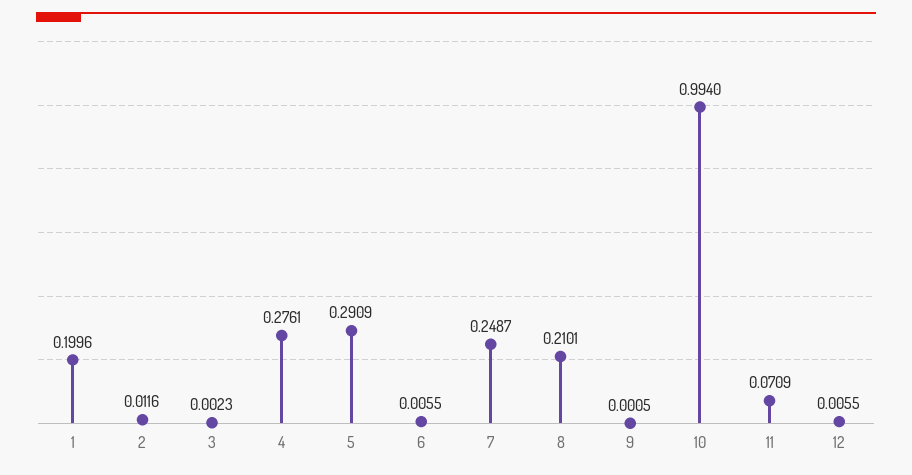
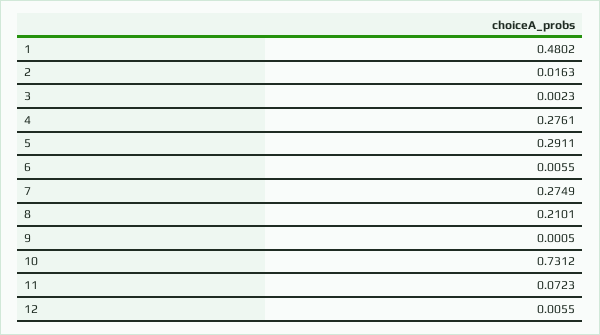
1: 0.1996 -> 0.4802
2: 0.0116 -> 0.0163
5: 0.2909 -> 0.2911
7: 0.2487 -> 0.2749
10: 0.994 -> 0.7312
11: 0.0709 -> 0.0723

